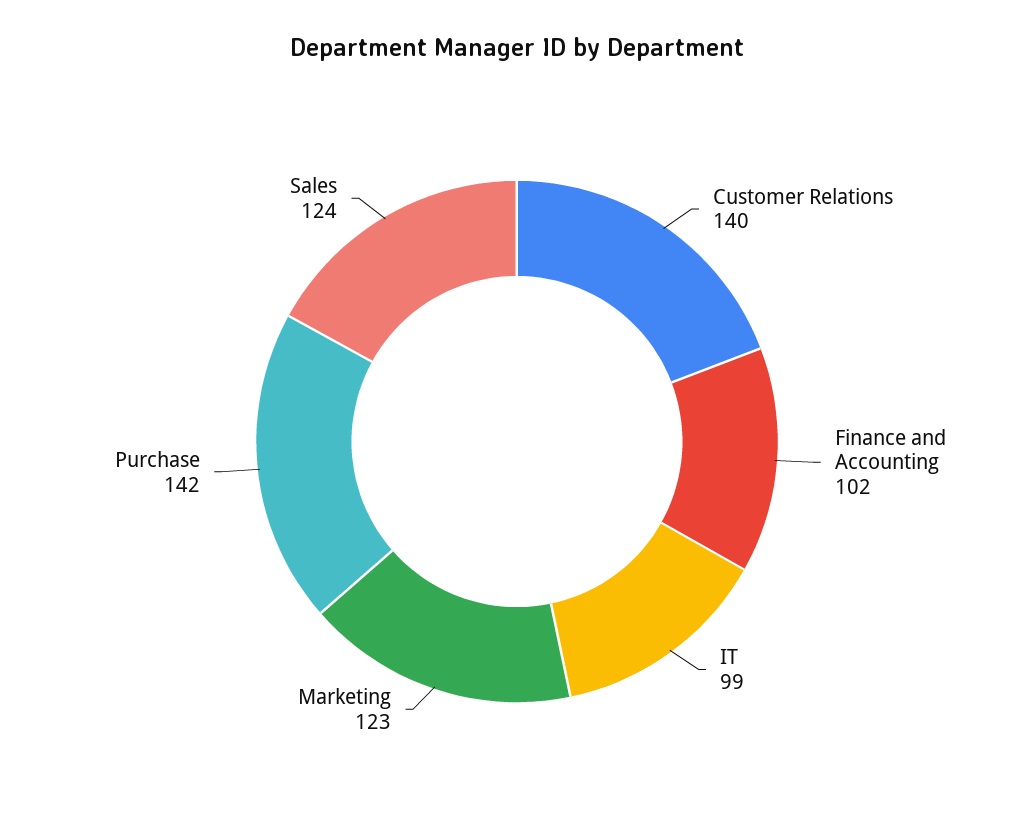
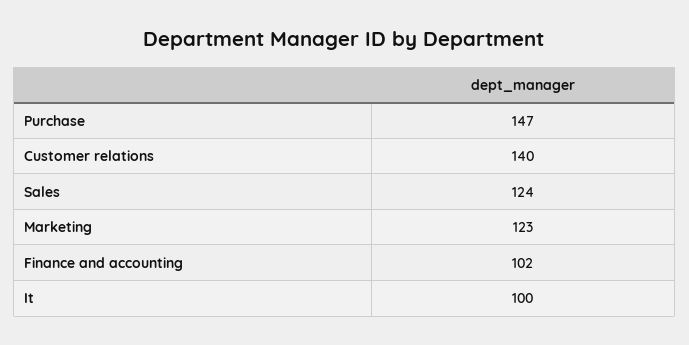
IT: 99 -> 100
Purchase: 142 -> 147

